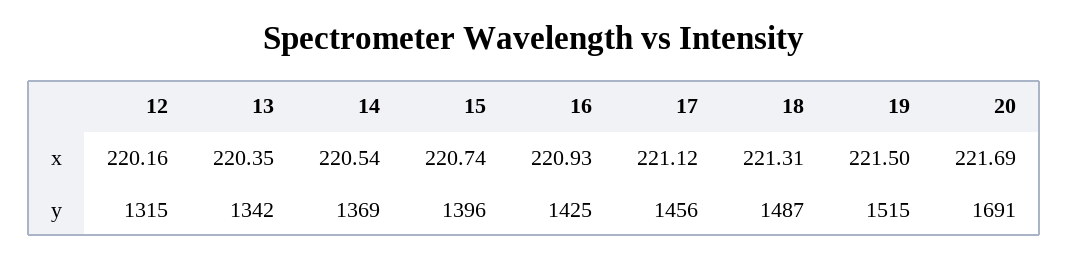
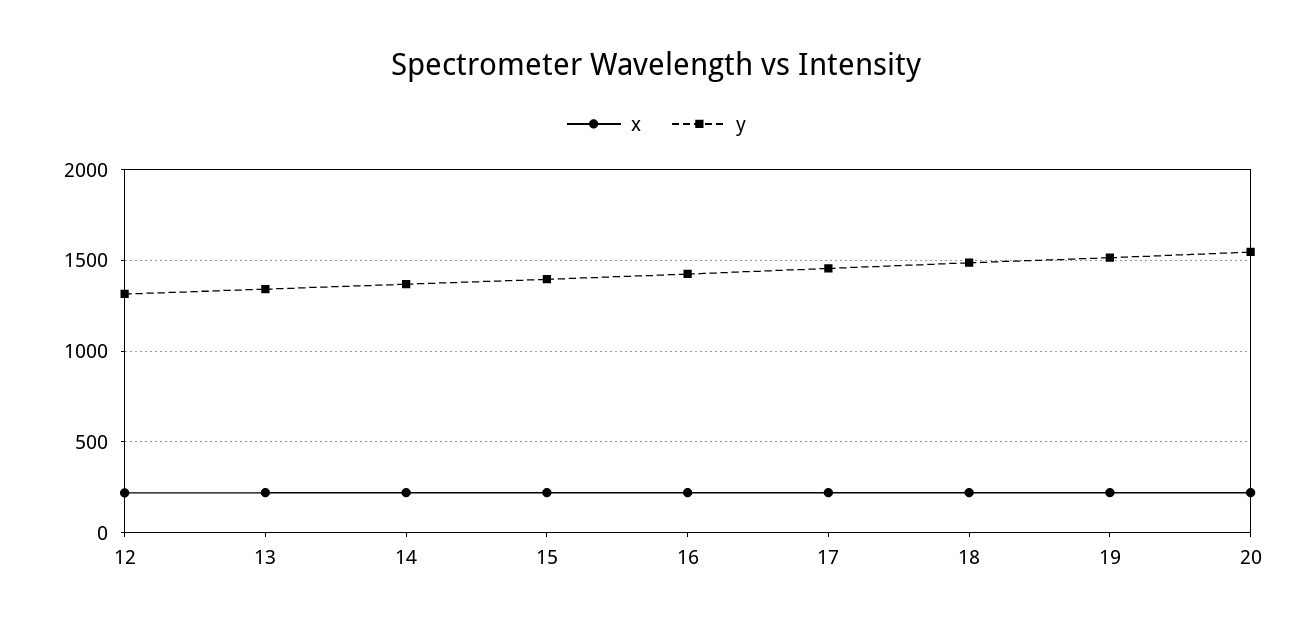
y, 20: 1691 -> 1550

